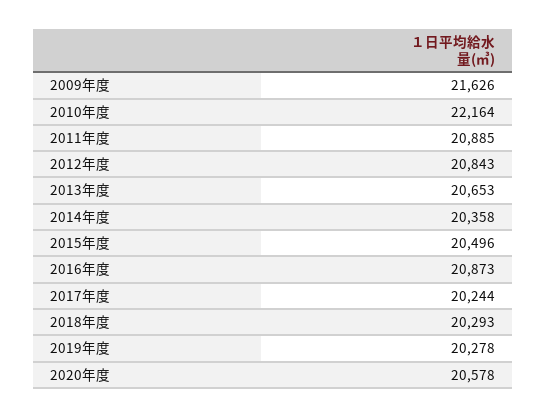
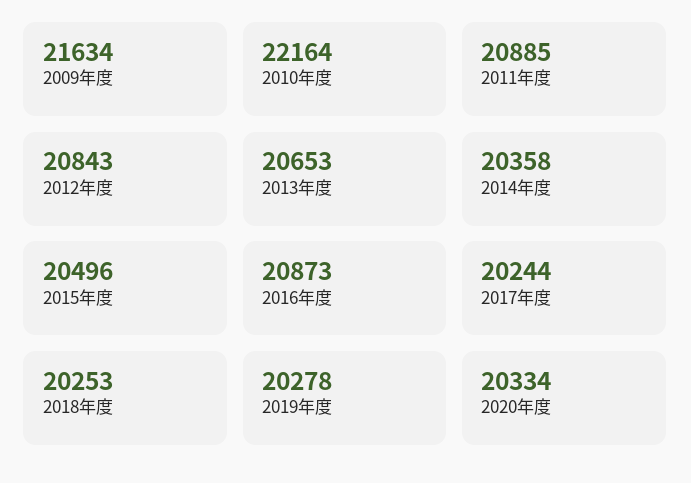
2009年度: 21626 -> 21634
2018年度: 20293 -> 20253
2020年度: 20578 -> 20334

